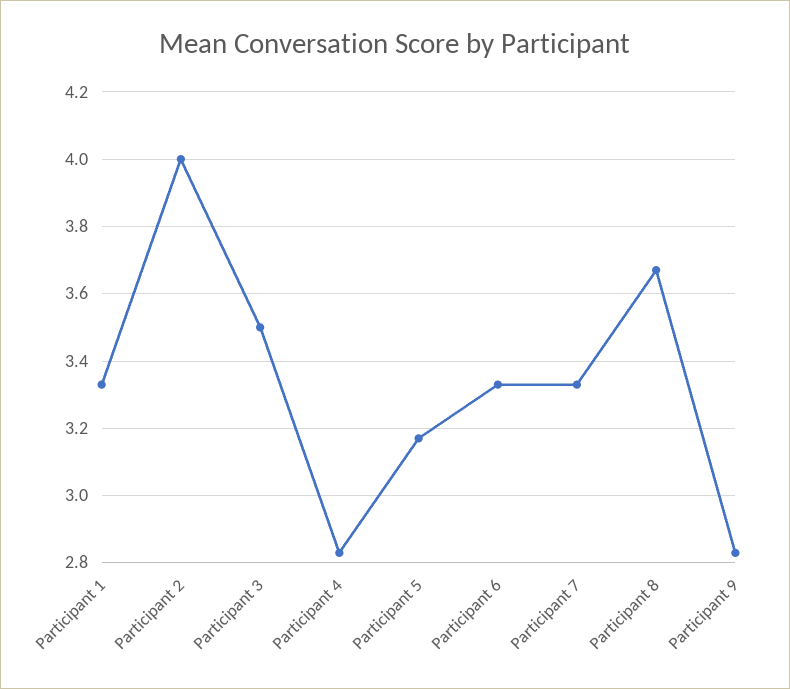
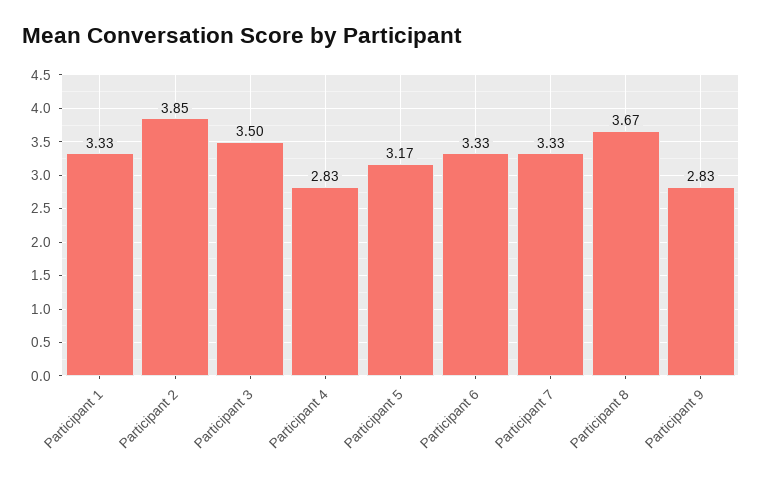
Participant 2: 4 -> 3.85

